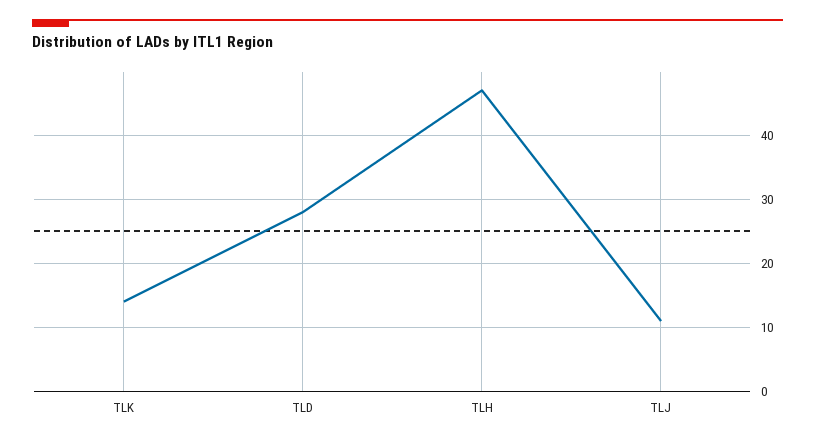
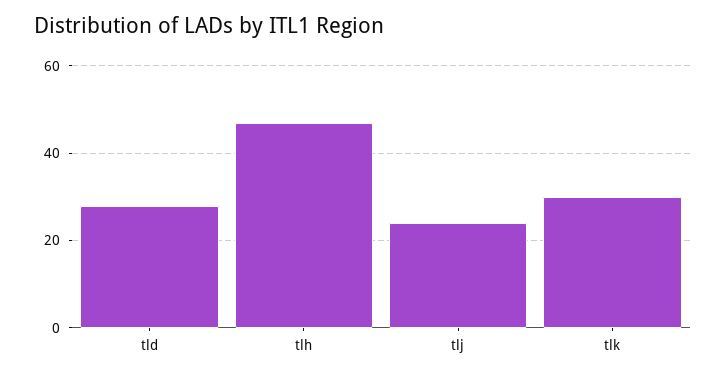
TLK: 14 -> 30
TLJ: 11 -> 25

